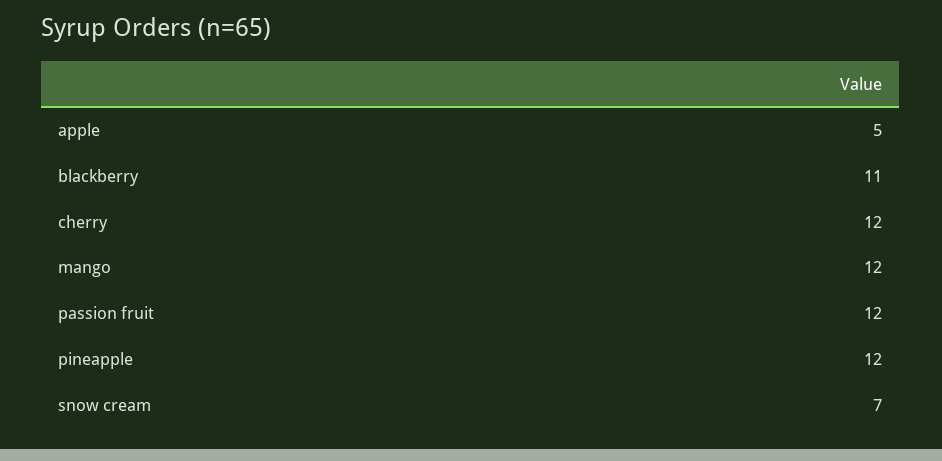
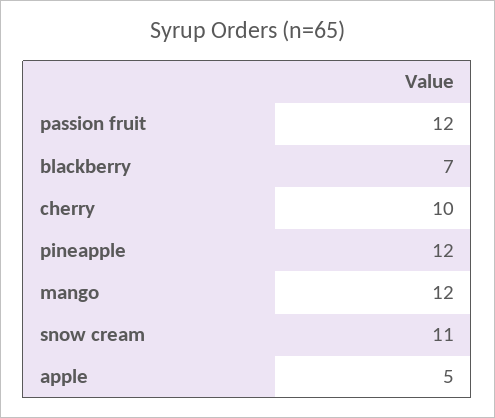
blackberry: 11 -> 7
cherry: 12 -> 10
snow cream: 7 -> 11

